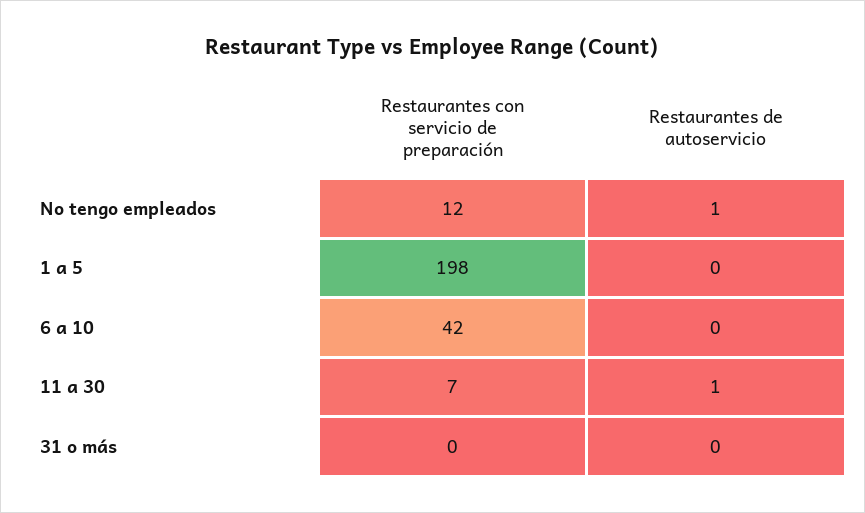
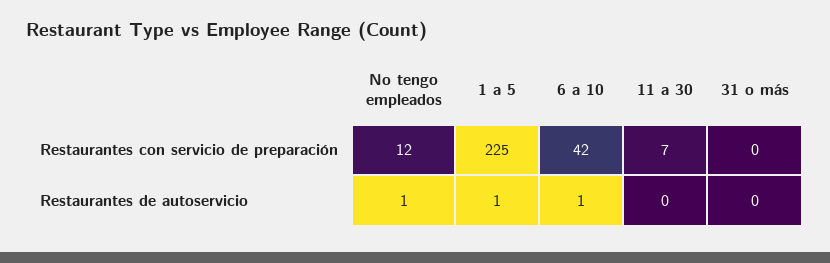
Restaurantes con servicio de preparación, 1 a 5: 198 -> 225
Restaurantes de autoservicio, 1 a 5: 0 -> 1
Restaurantes de autoservicio, 6 a 10: 0 -> 1
Restaurantes de autoservicio, 11 a 30: 1 -> 0

